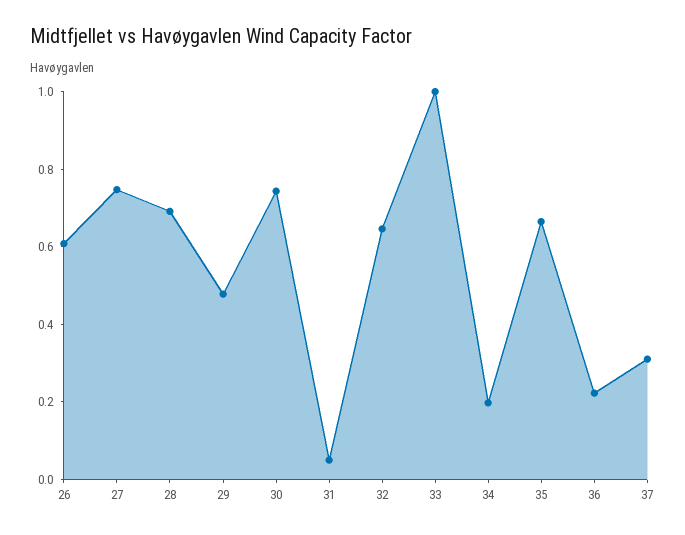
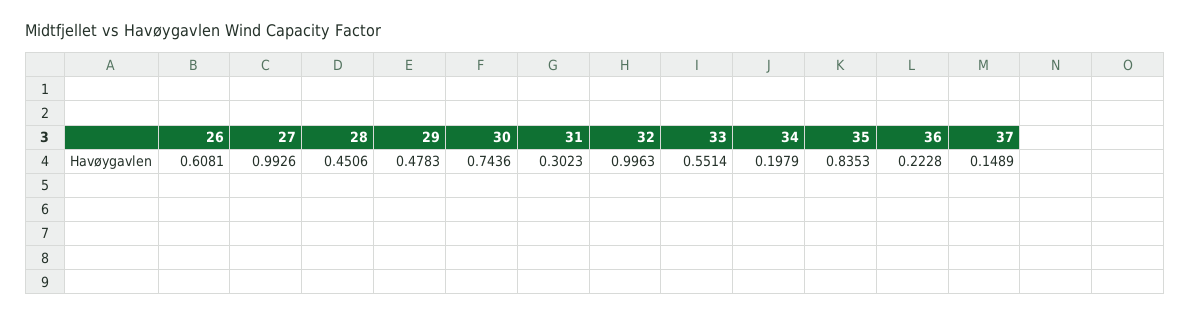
27: 0.75 -> 0.9926
28: 0.7 -> 0.4506
31: 0.05 -> 0.3023
32: 0.65 -> 0.9963
33: 1 -> 0.5514
35: 0.65 -> 0.8353
37: 0.3 -> 0.1489

